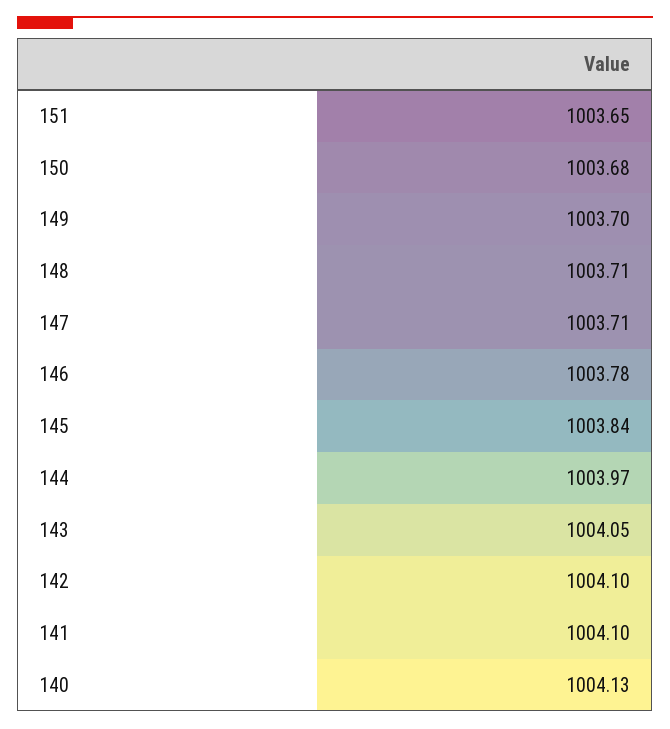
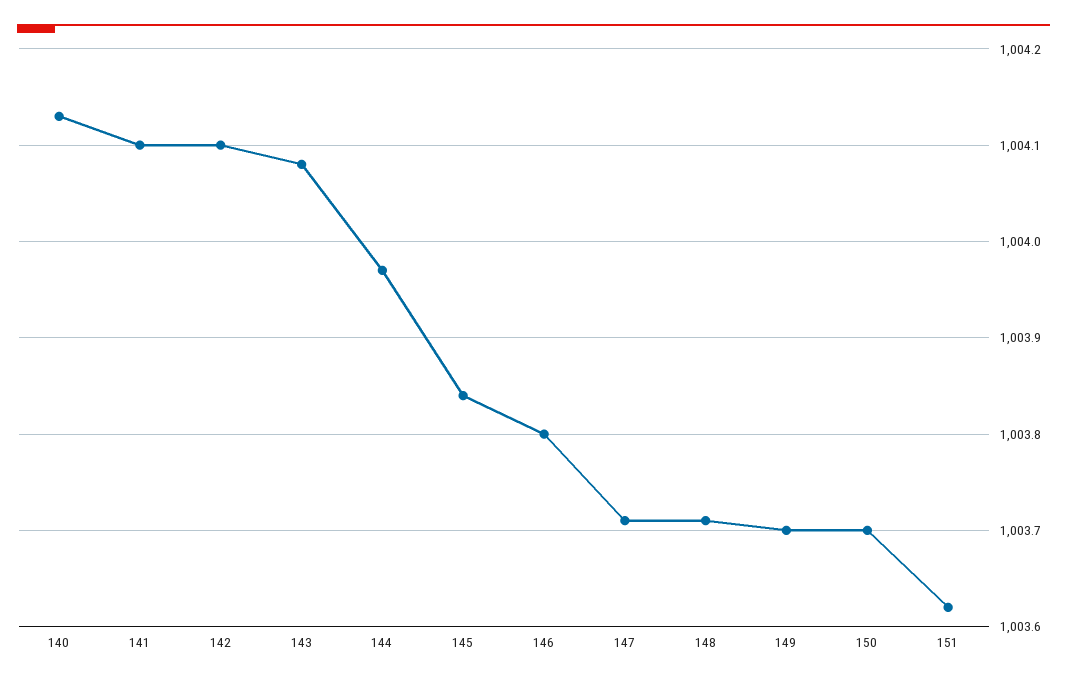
151: 1003.65 -> 1003.62
150: 1003.68 -> 1003.7
146: 1003.78 -> 1003.8
143: 1004.05 -> 1004.08

